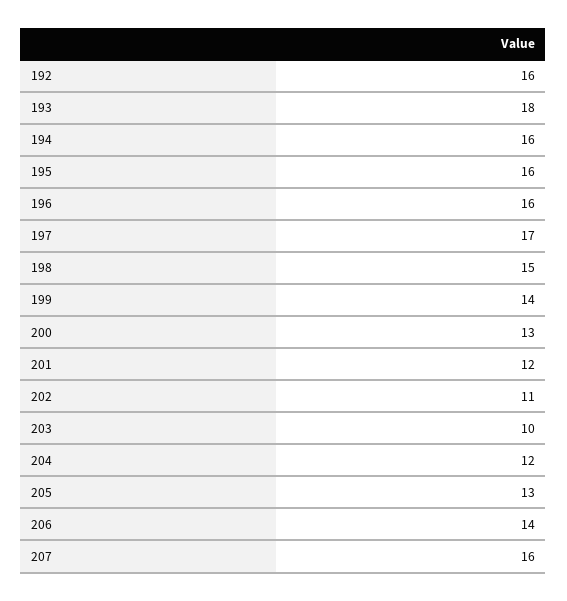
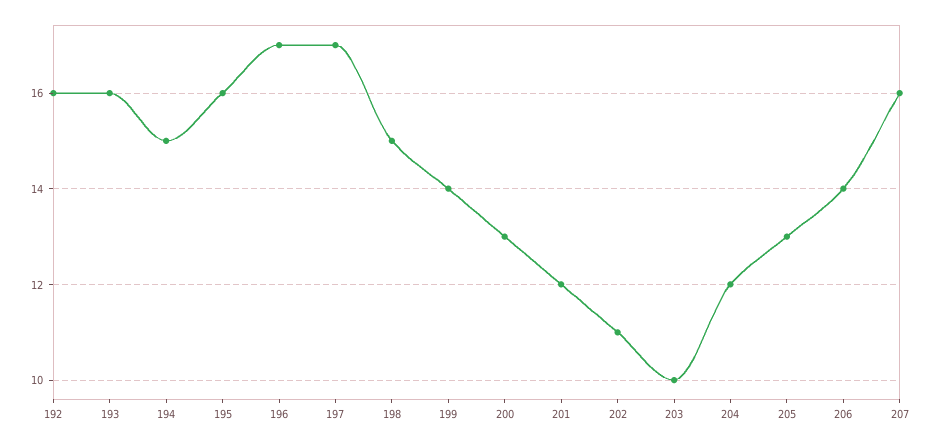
193: 18 -> 16
194: 16 -> 15
196: 16 -> 17

